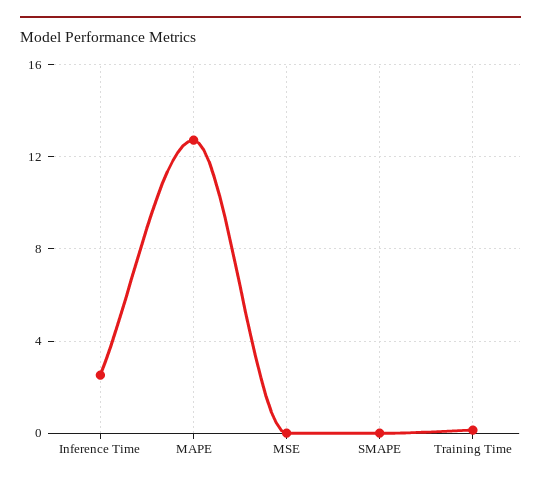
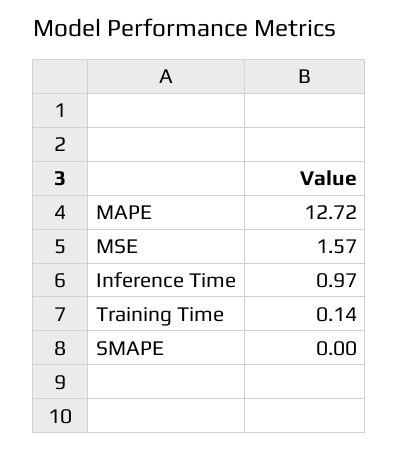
Inference Time: 2.5 -> 0.97
MSE: 0 -> 1.57

